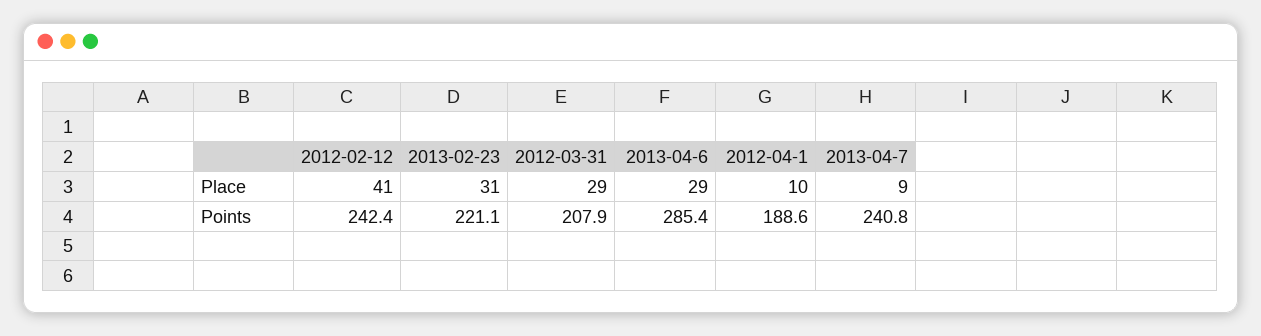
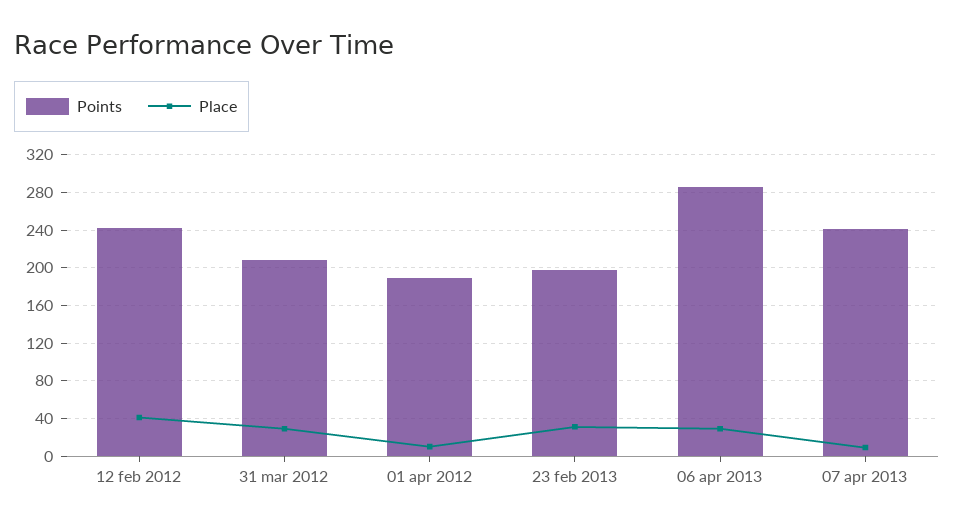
Points, 2013-02-23: 221.1 -> 200

